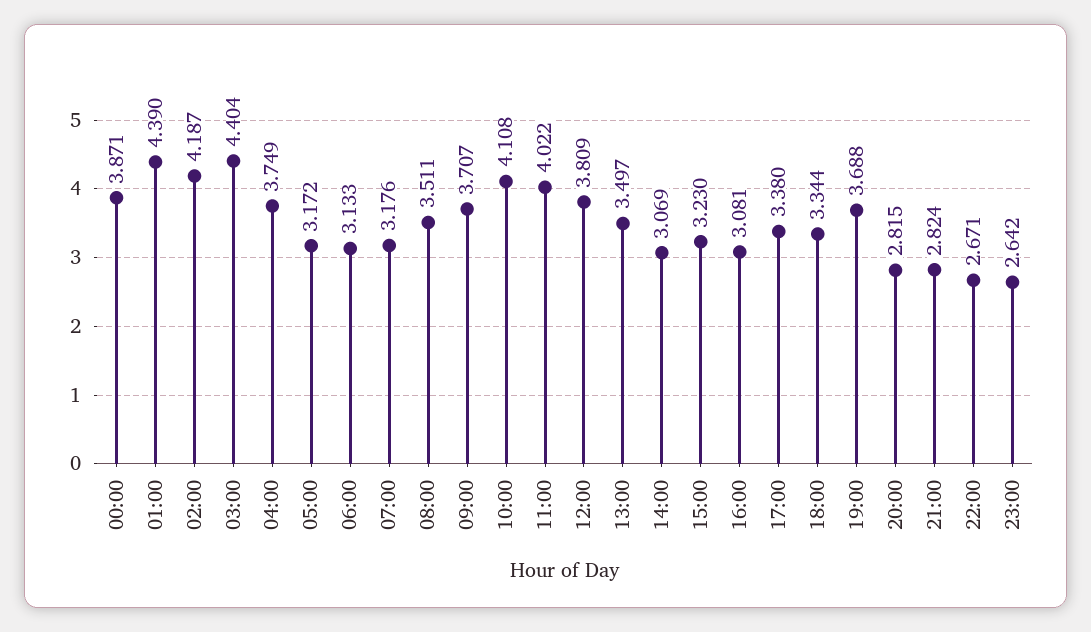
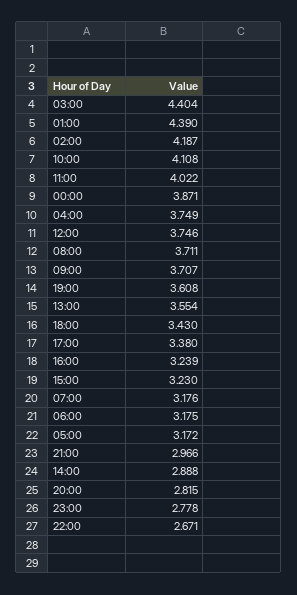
06:00: 3.133 -> 3.175
08:00: 3.511 -> 3.711
12:00: 3.809 -> 3.746
13:00: 3.497 -> 3.554
14:00: 3.069 -> 2.888
16:00: 3.081 -> 3.239
18:00: 3.344 -> 3.43
19:00: 3.688 -> 3.608
21:00: 2.824 -> 2.966
23:00: 2.642 -> 2.778

